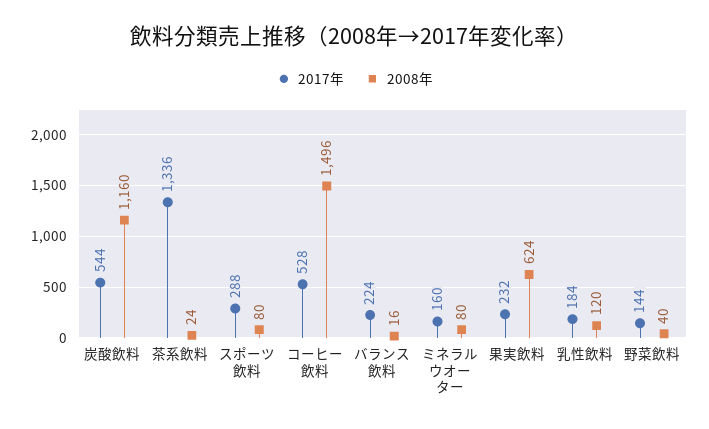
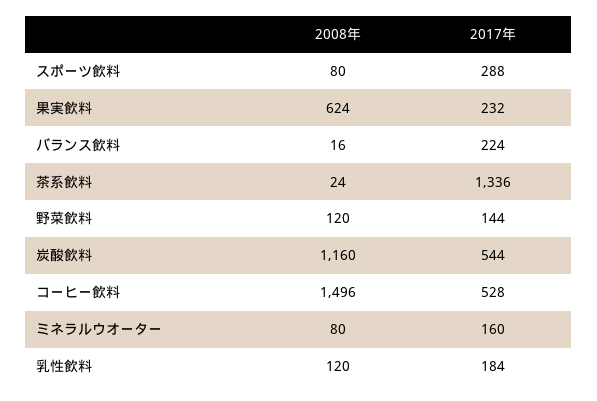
2008年, 野菜飲料: 40 -> 120

